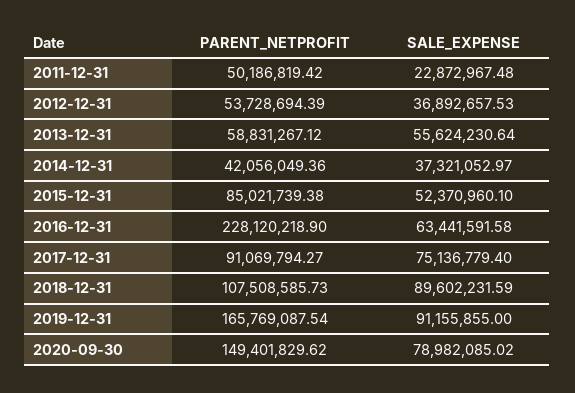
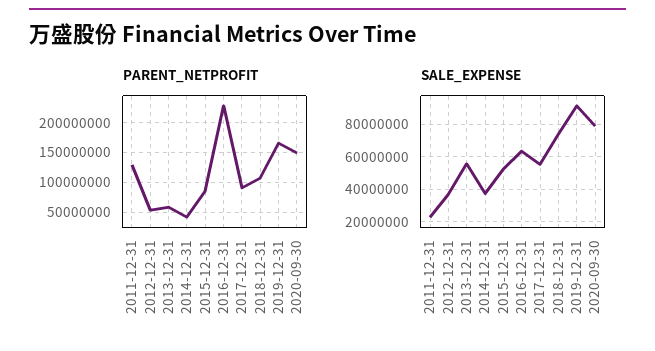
PARENT_NETPROFIT, 2011-12-31: 50186819.42 -> 125000000
SALE_EXPENSE, 2017-12-31: 75136779.4 -> 55000000
SALE_EXPENSE, 2018-12-31: 89602231.59 -> 75000000

